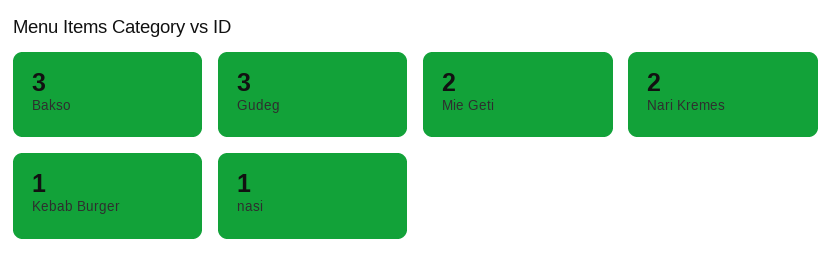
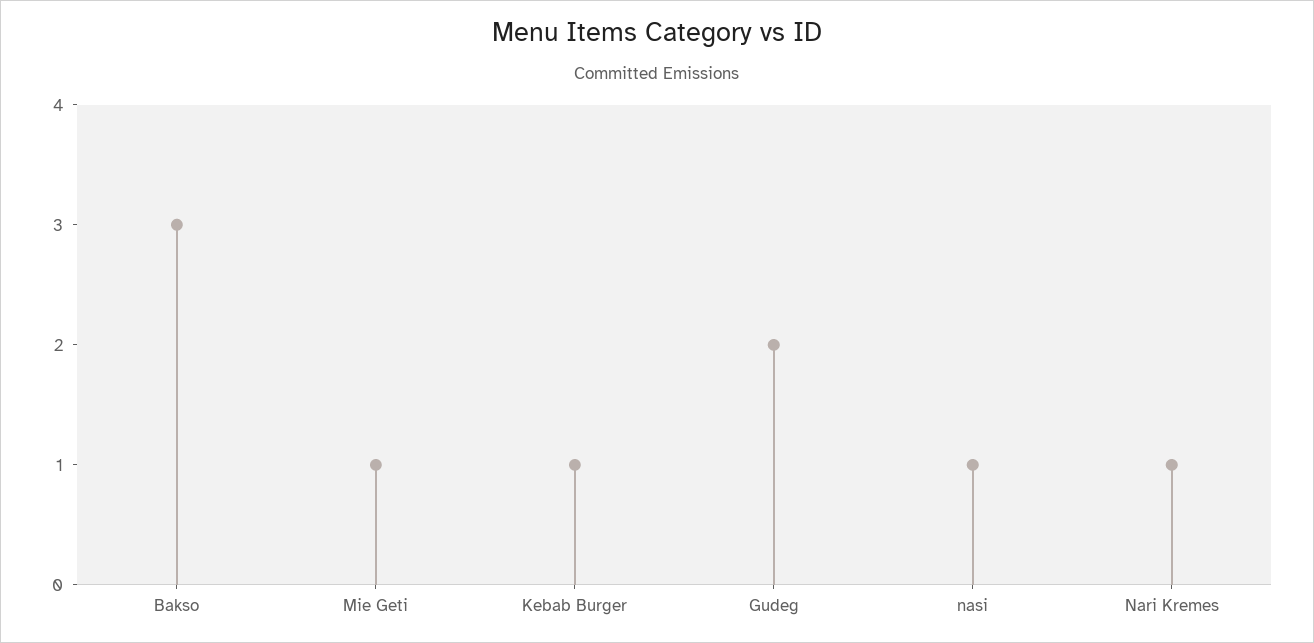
Gudeg: 3 -> 2
Mie Geti: 2 -> 1
Nari Kremes: 2 -> 1

